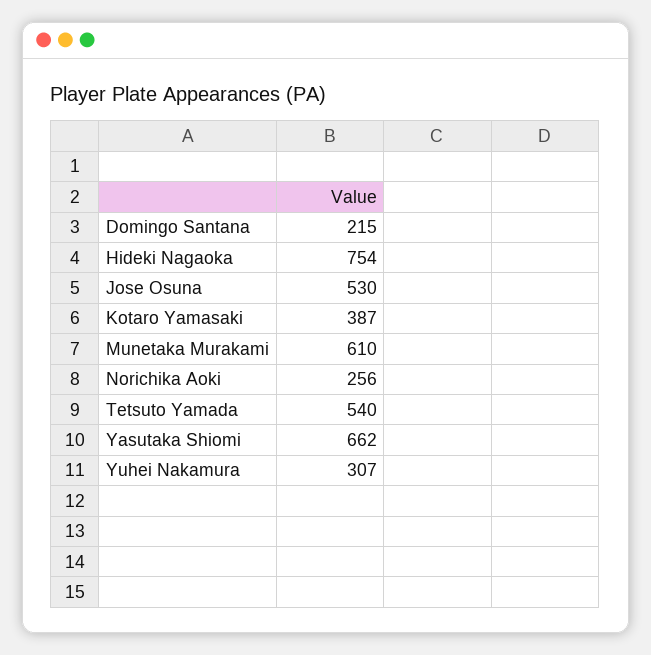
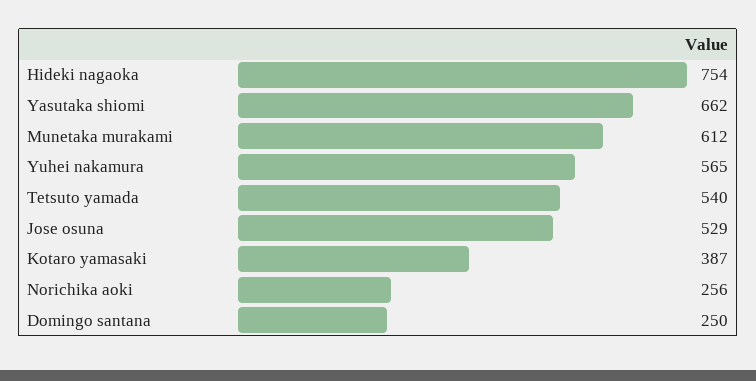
Domingo Santana: 215 -> 250
Jose Osuna: 530 -> 529
Munetaka Murakami: 610 -> 612
Yuhei Nakamura: 307 -> 565

